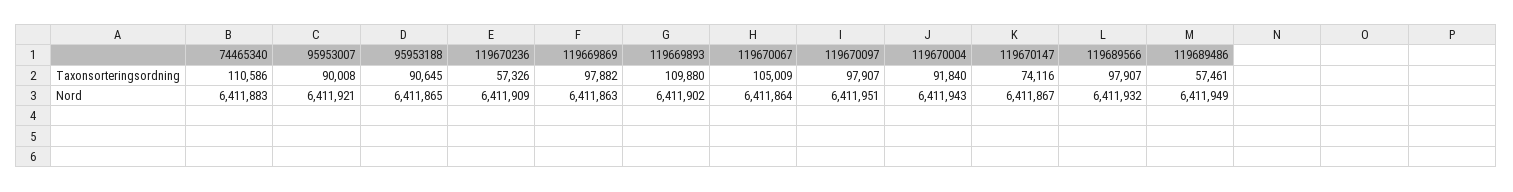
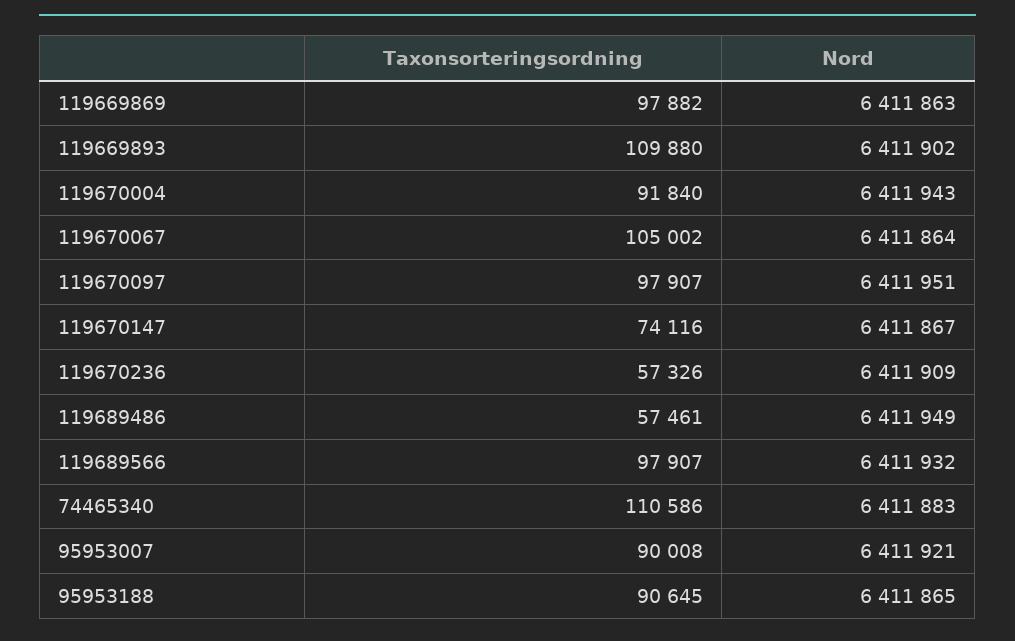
119670067, Taxonsorteringsordning: 105009 -> 105002

